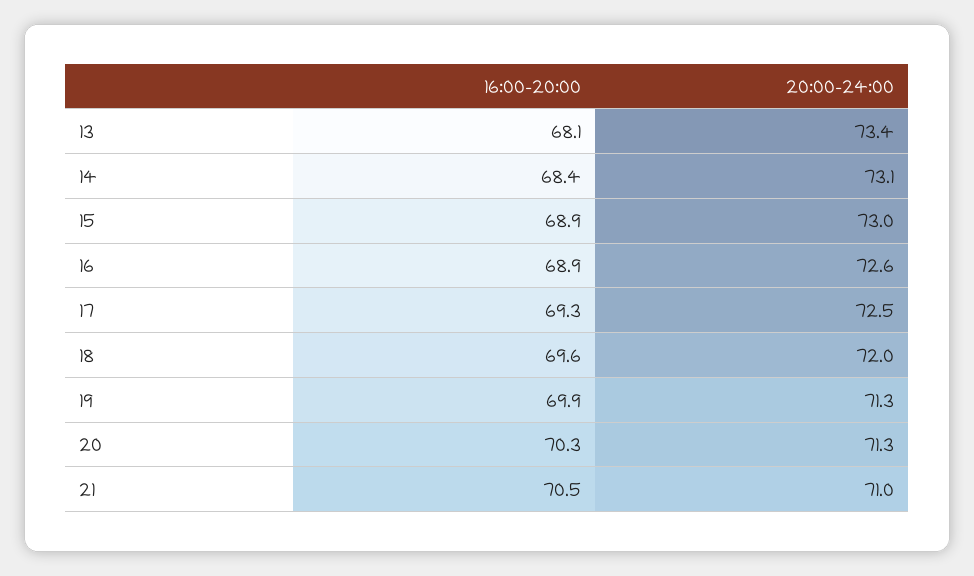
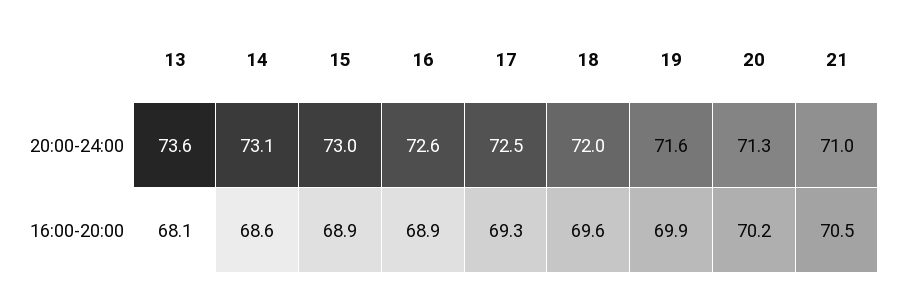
20:00-24:00, 13: 73.4 -> 73.6
16:00-20:00, 14: 68.4 -> 68.6
20:00-24:00, 19: 71.3 -> 71.6
16:00-20:00, 20: 70.3 -> 70.2

